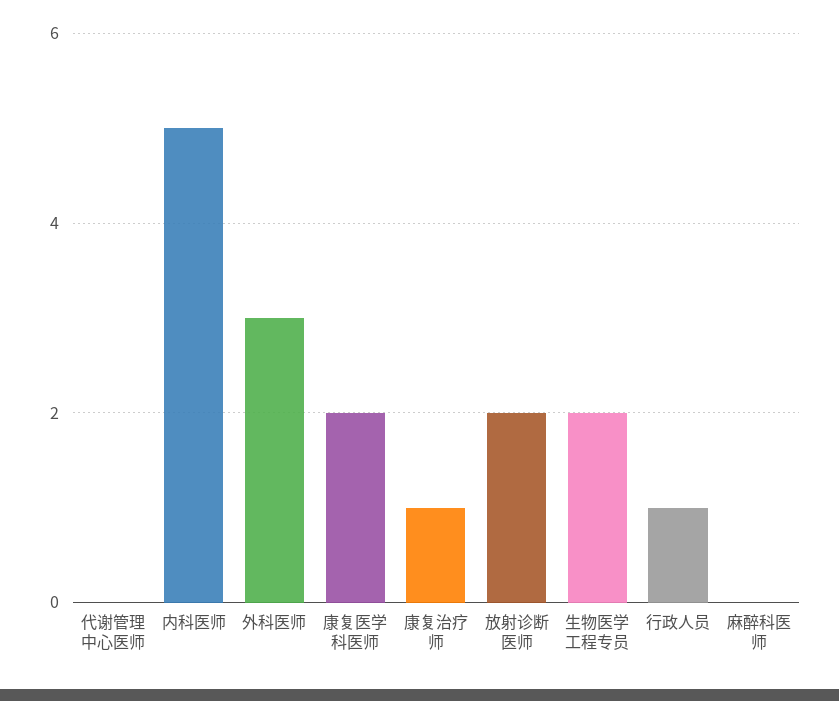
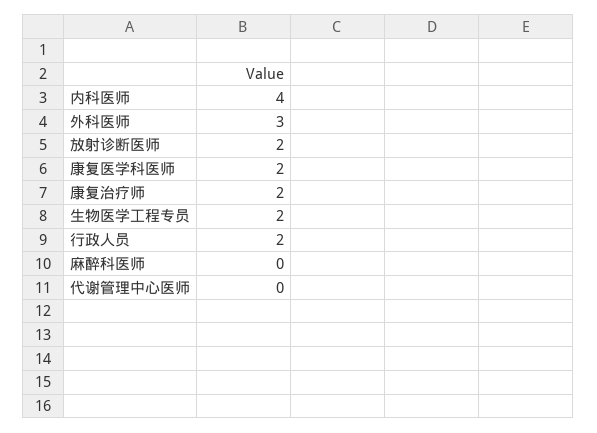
内科医师: 5 -> 4
康复治疗师: 1 -> 2
行政人员: 1 -> 2

